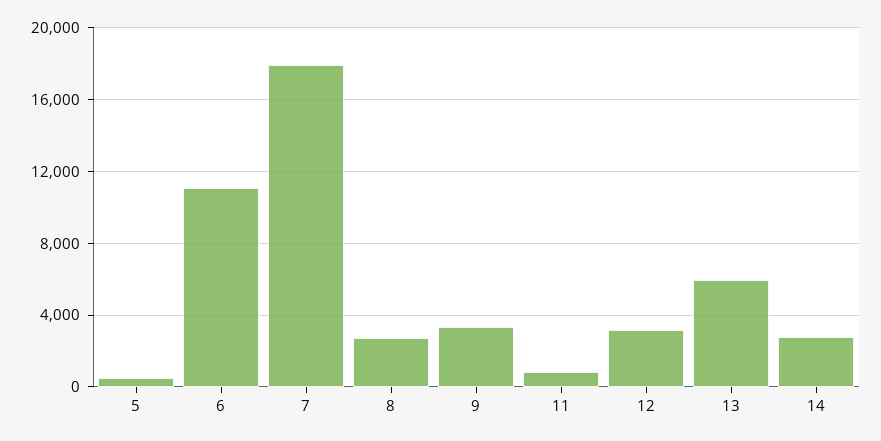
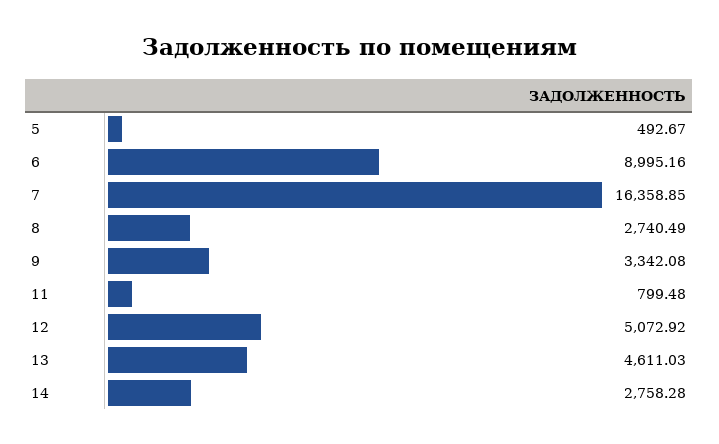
6: 11000 -> 8995.16
7: 18000 -> 16358.85
12: 3000 -> 5072.92
13: 6000 -> 4611.03

